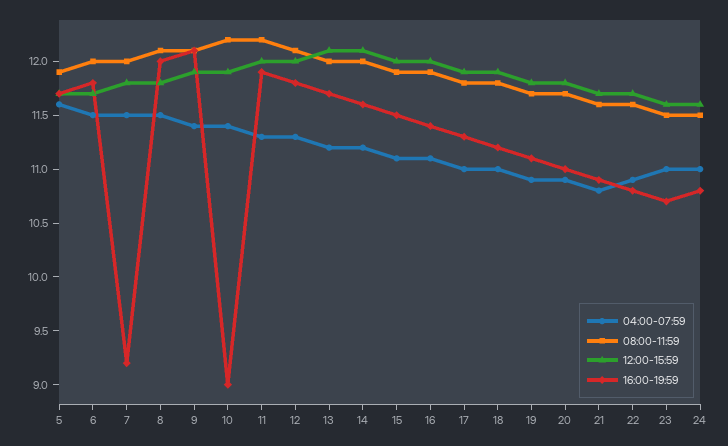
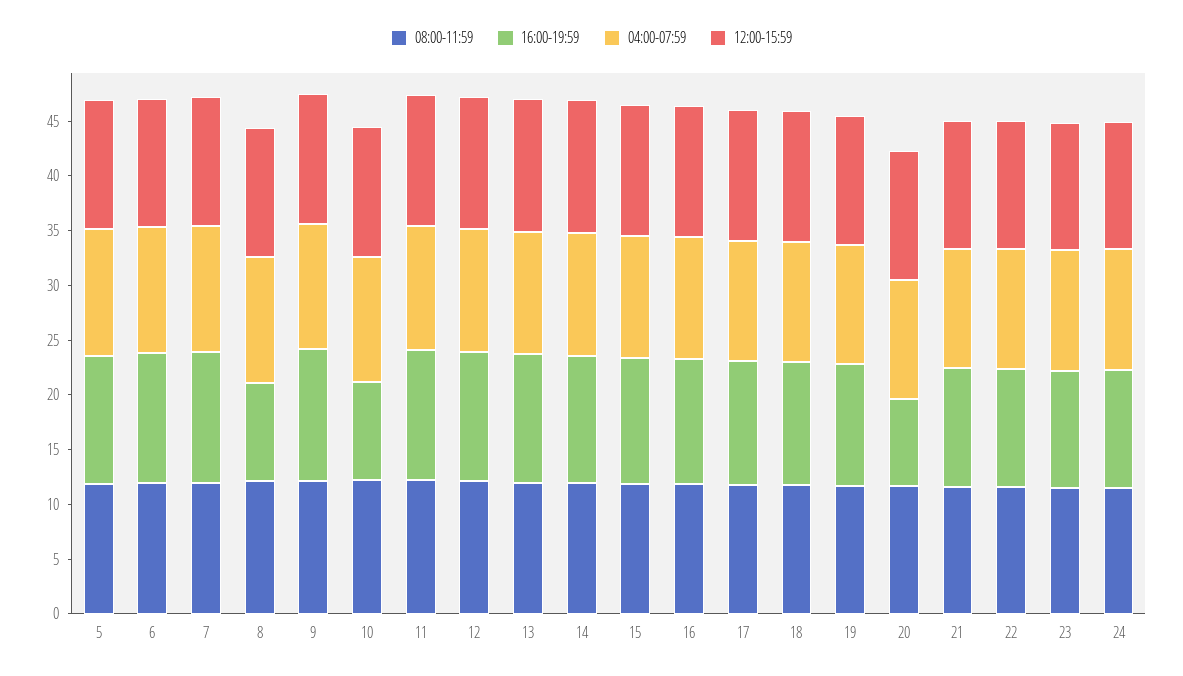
16:00-19:59, 7: 9.2 -> 12
16:00-19:59, 8: 12 -> 9
16:00-19:59, 20: 11 -> 8

